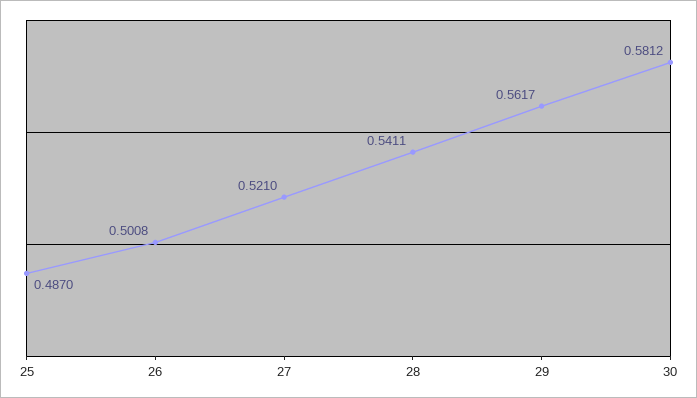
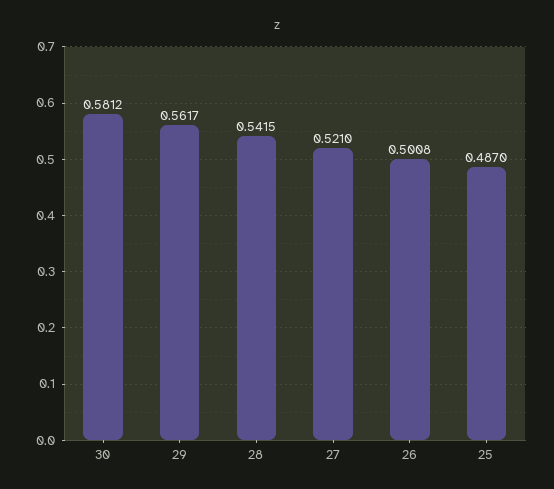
28: 0.5411 -> 0.5415

